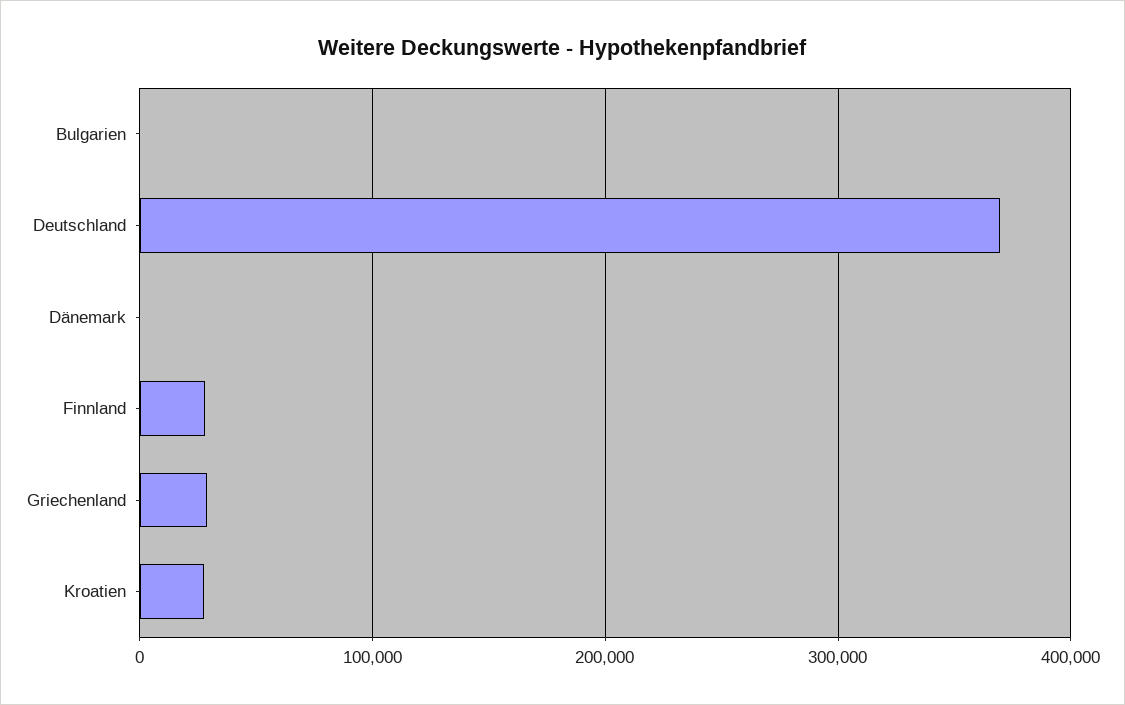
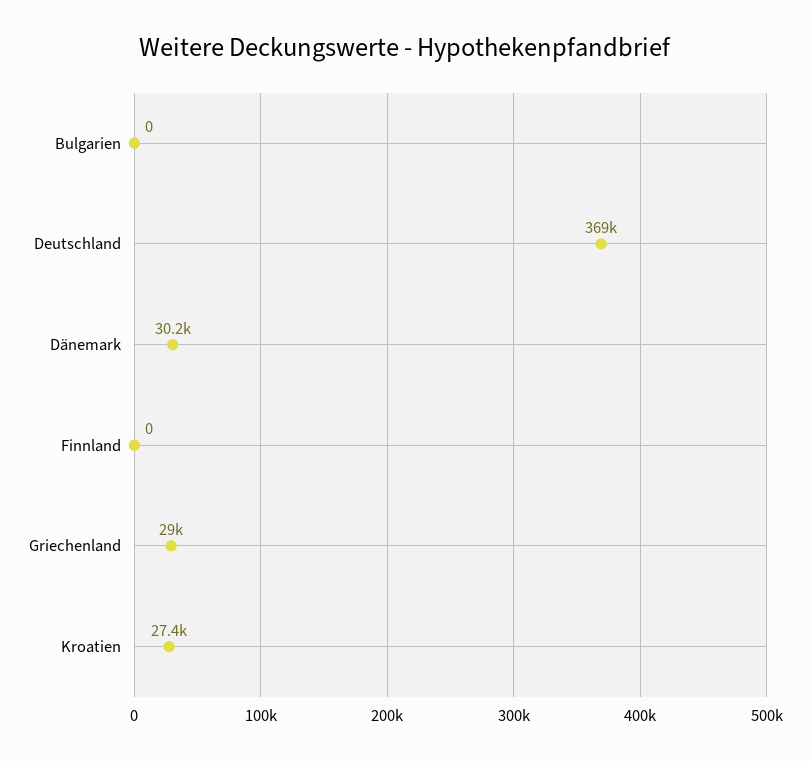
Dänemark: 0 -> 30200
Finnland: 30000 -> 0

